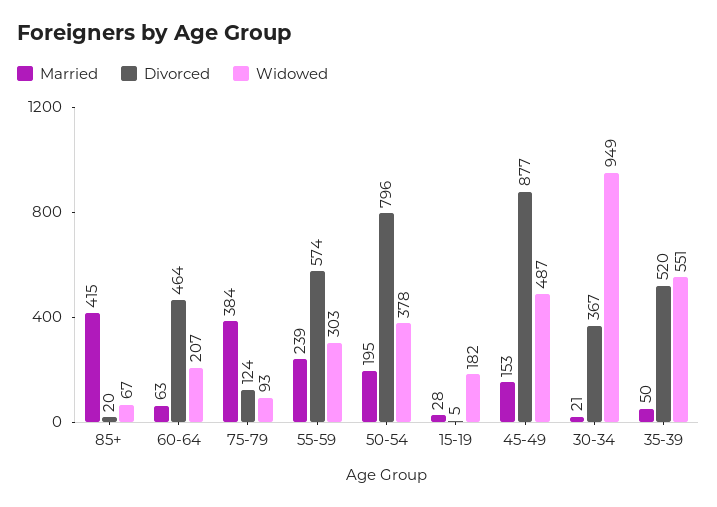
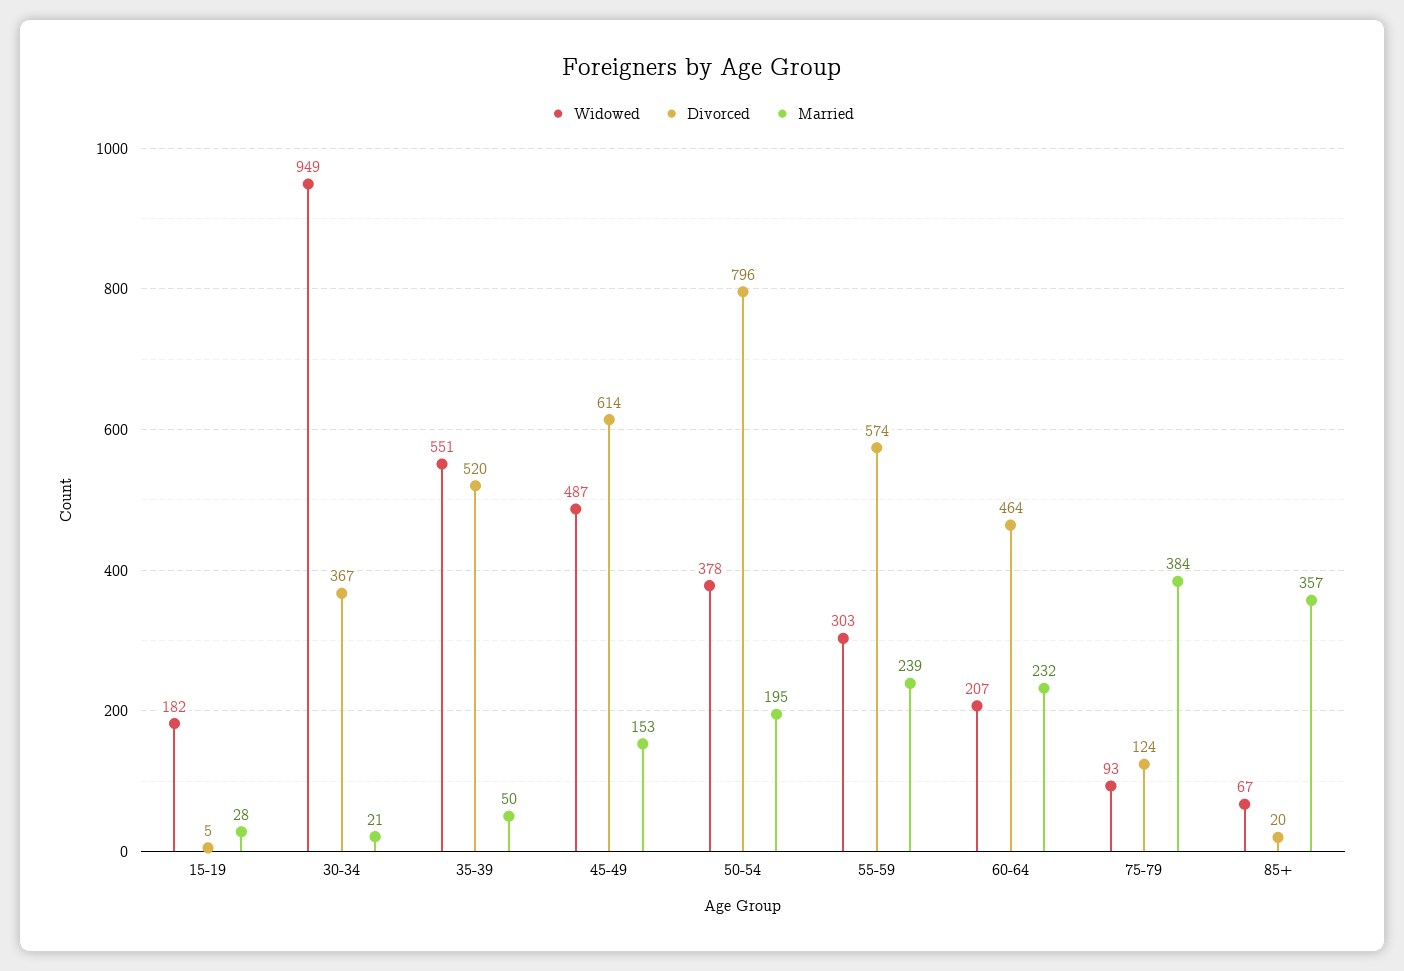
Married, 85+: 415 -> 357
Married, 60-64: 63 -> 232
Divorced, 45-49: 877 -> 614

